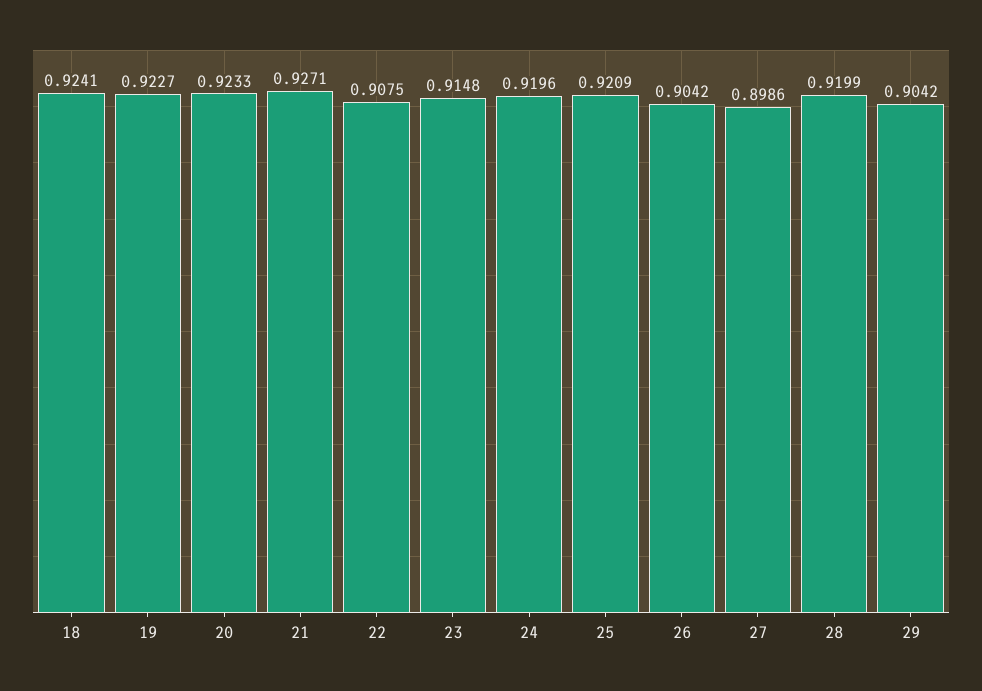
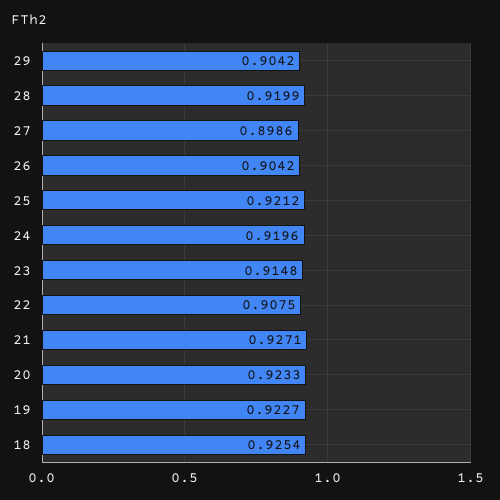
18: 0.9241 -> 0.9254
25: 0.9209 -> 0.9212

